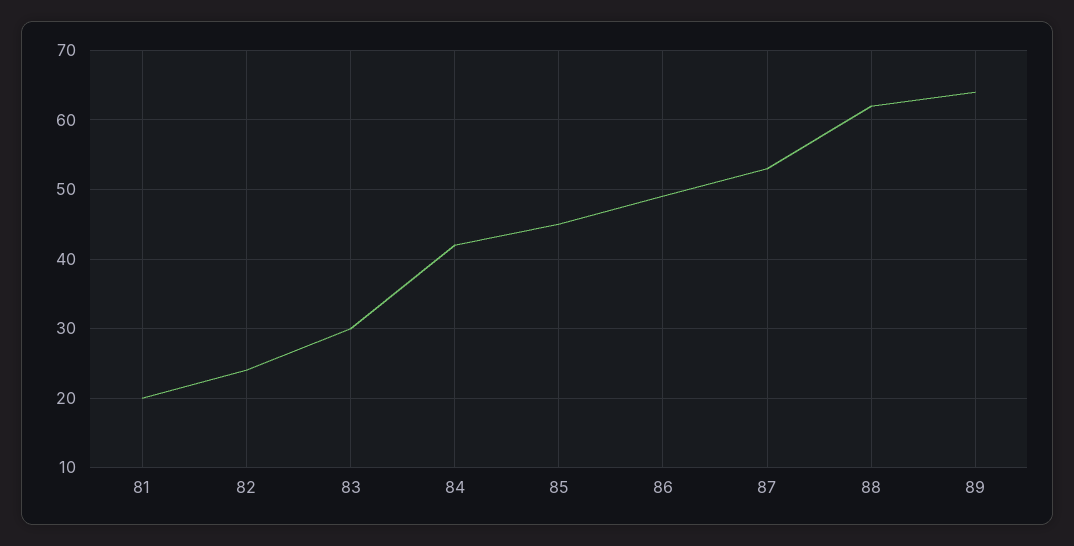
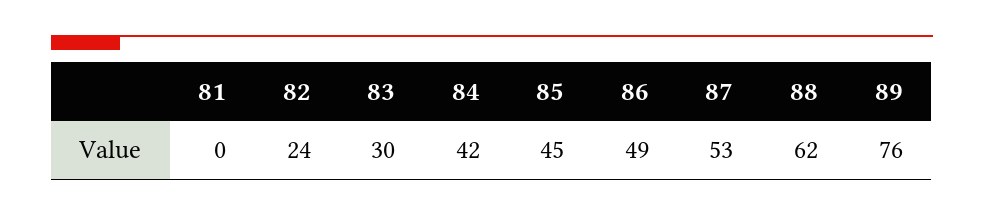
81: 20 -> 0
89: 64 -> 76

